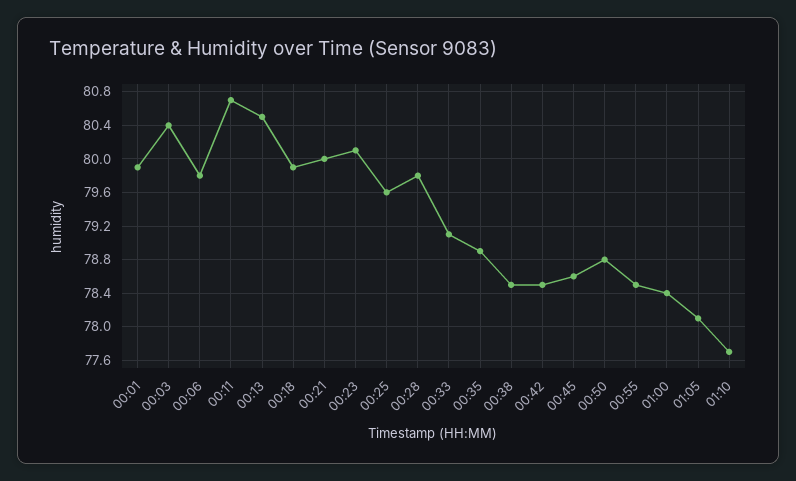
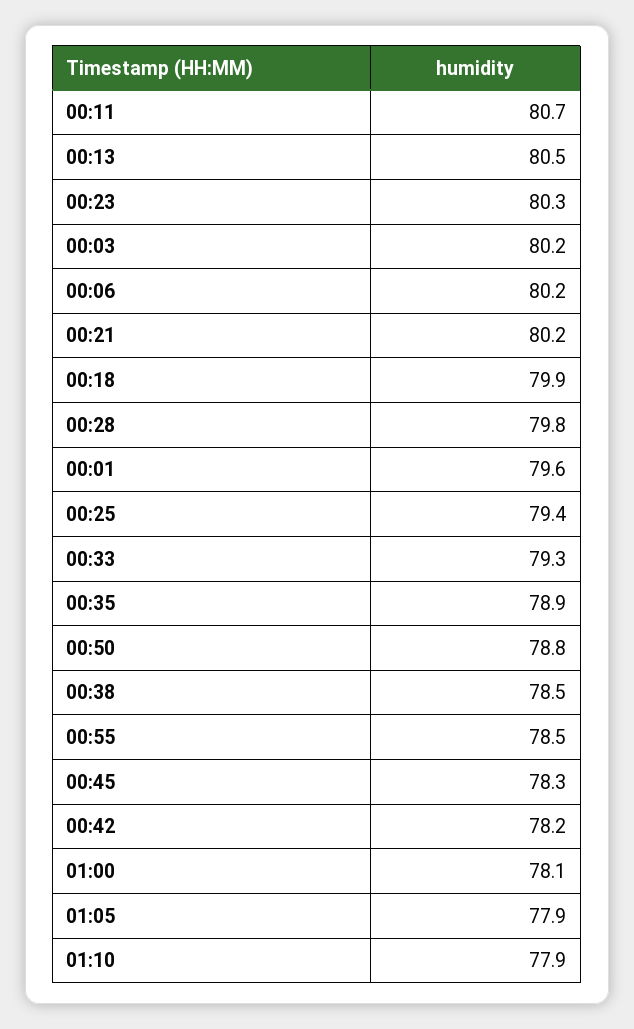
00:01: 79.9 -> 79.6
00:03: 80.4 -> 80.2
00:06: 79.8 -> 80.2
00:21: 80 -> 80.2
00:23: 80.1 -> 80.3
00:25: 79.6 -> 79.4
00:33: 79.1 -> 79.3
00:42: 78.5 -> 78.2
00:45: 78.6 -> 78.3
01:00: 78.4 -> 78.1
01:05: 78.1 -> 77.9
01:10: 77.7 -> 77.9

